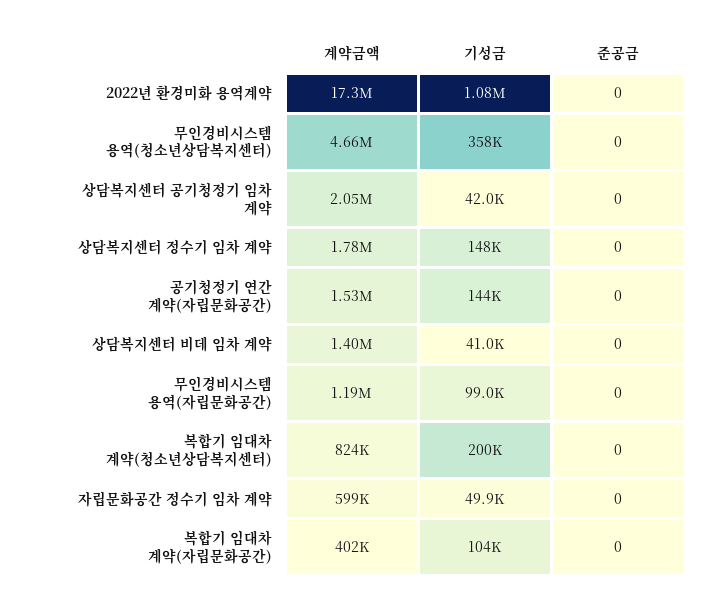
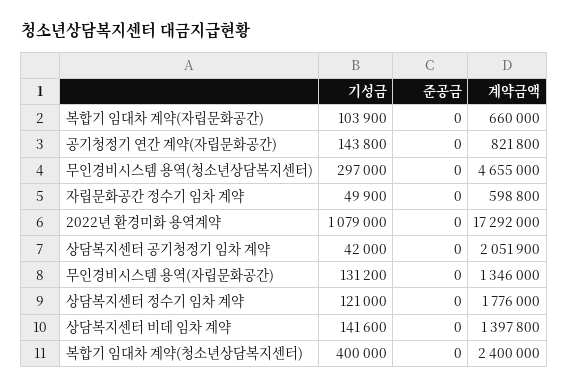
기성금, 무인경비시스템 용역(청소년상담복지센터): 358000 -> 297000
기성금, 상담복지센터 정수기 임차 계약: 148000 -> 121000
계약금액, 공기청정기 연간 계약(자립문화공간): 1530000 -> 821800
기성금, 상담복지센터 비데 임차 계약: 41000 -> 141600
계약금액, 무인경비시스템 용역(자립문화공간): 1190000 -> 1346000
기성금, 무인경비시스템 용역(자립문화공간): 99000 -> 131200
계약금액, 복합기 임대차 계약(청소년상담복지센터): 824000 -> 2400000
기성금, 복합기 임대차 계약(청소년상담복지센터): 200000 -> 400000
계약금액, 복합기 임대차 계약(자립문화공간): 402000 -> 660000

